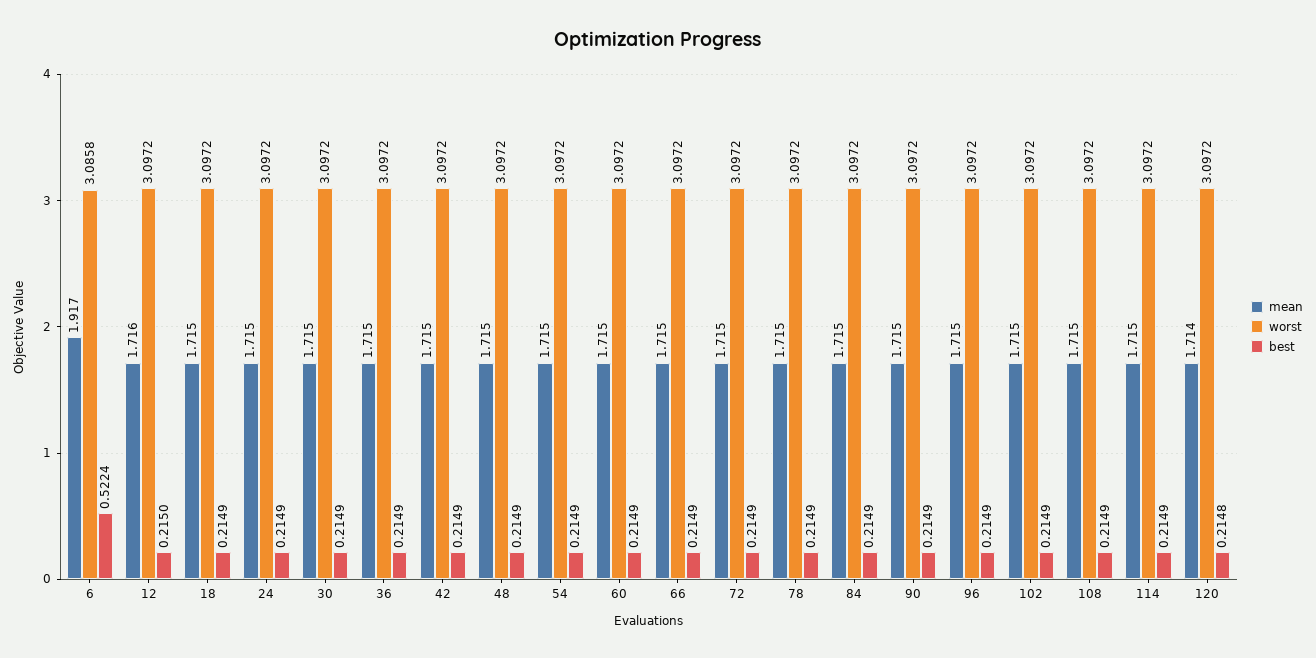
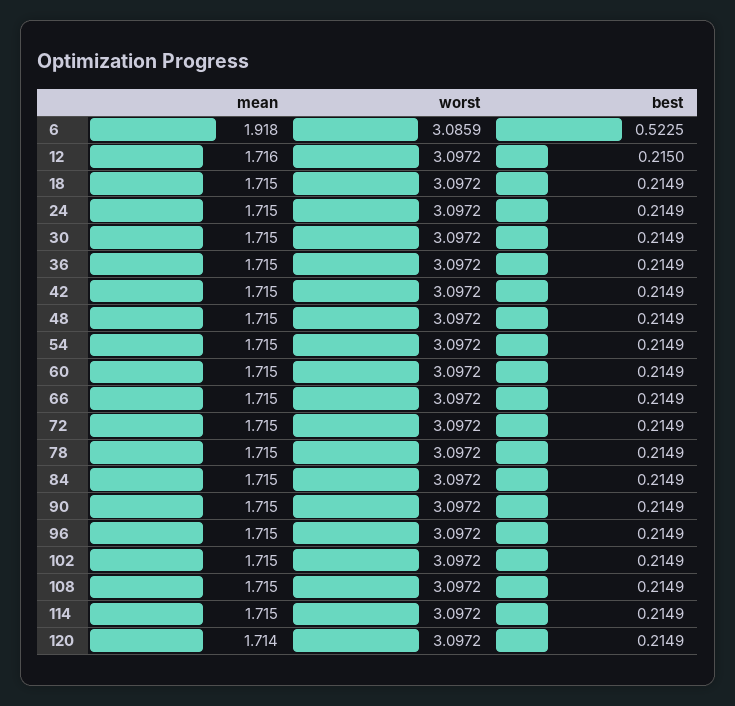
mean, 6: 1.917 -> 1.918
worst, 6: 3.0858 -> 3.0859
best, 6: 0.5224 -> 0.5225
best, 120: 0.2148 -> 0.2149

